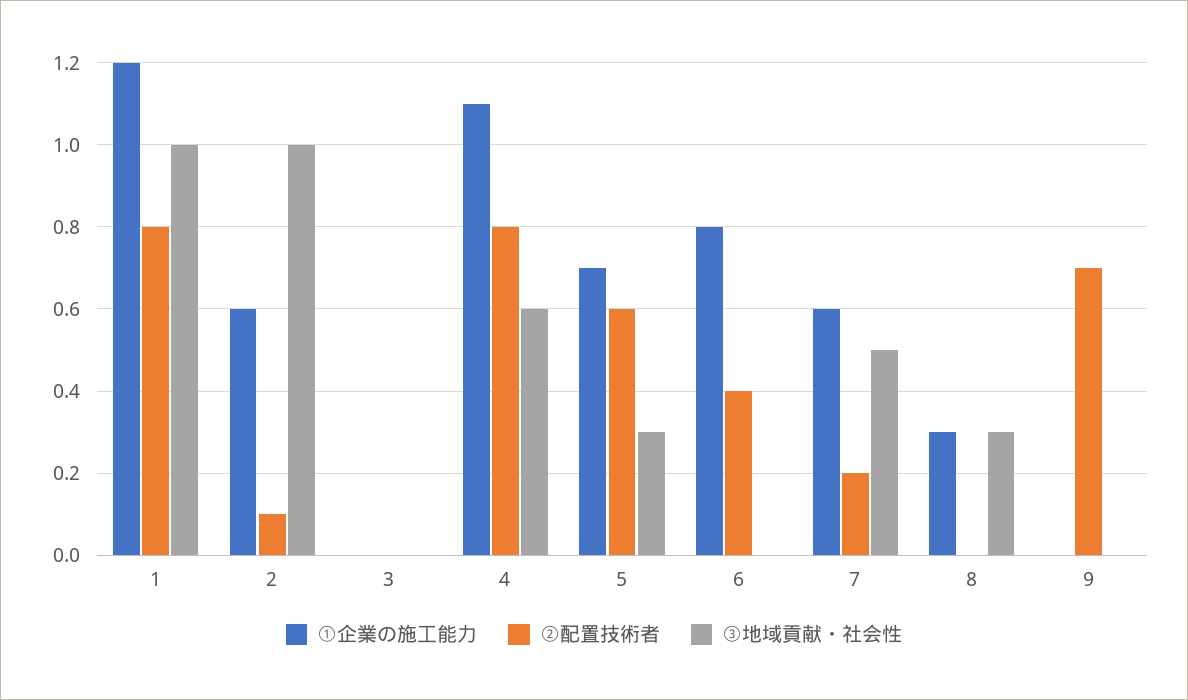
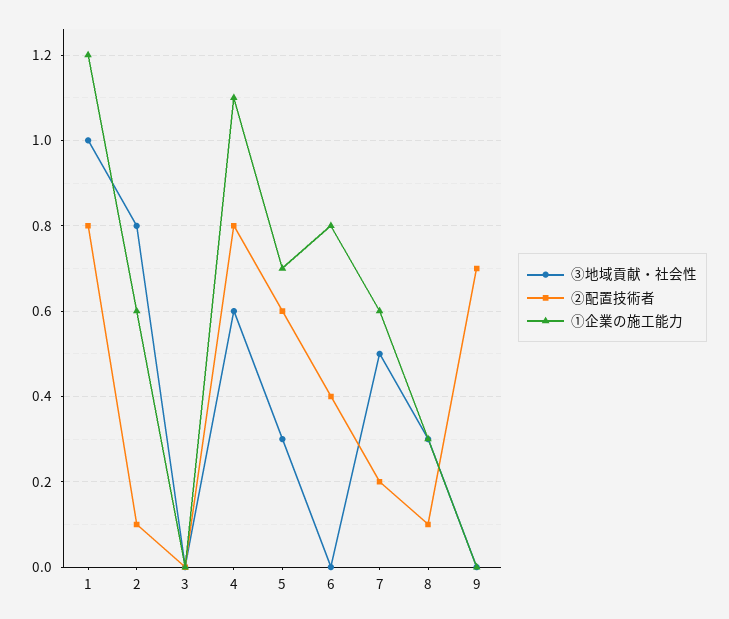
③地域貢献・社会性, 2: 1 -> 0.8
②配置技術者, 8: 0 -> 0.1

